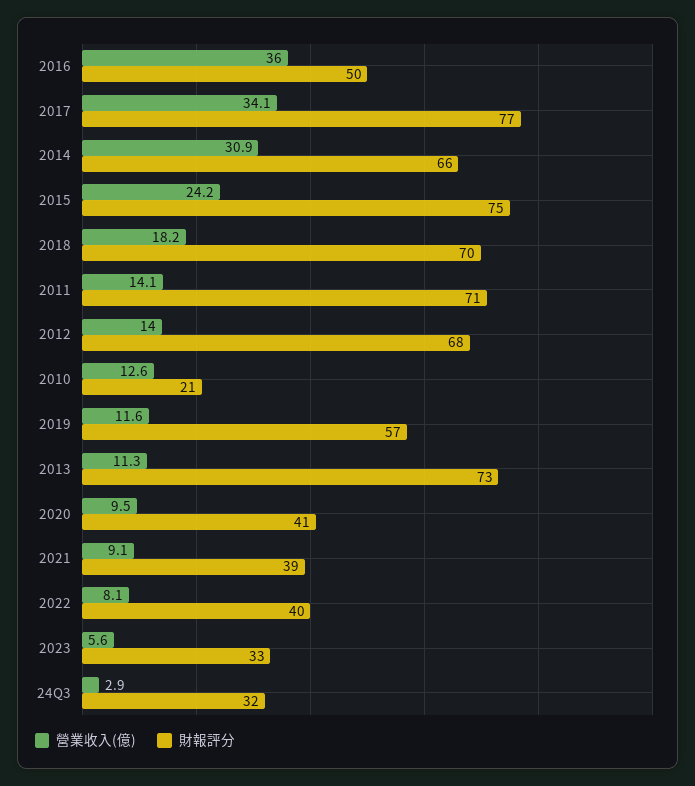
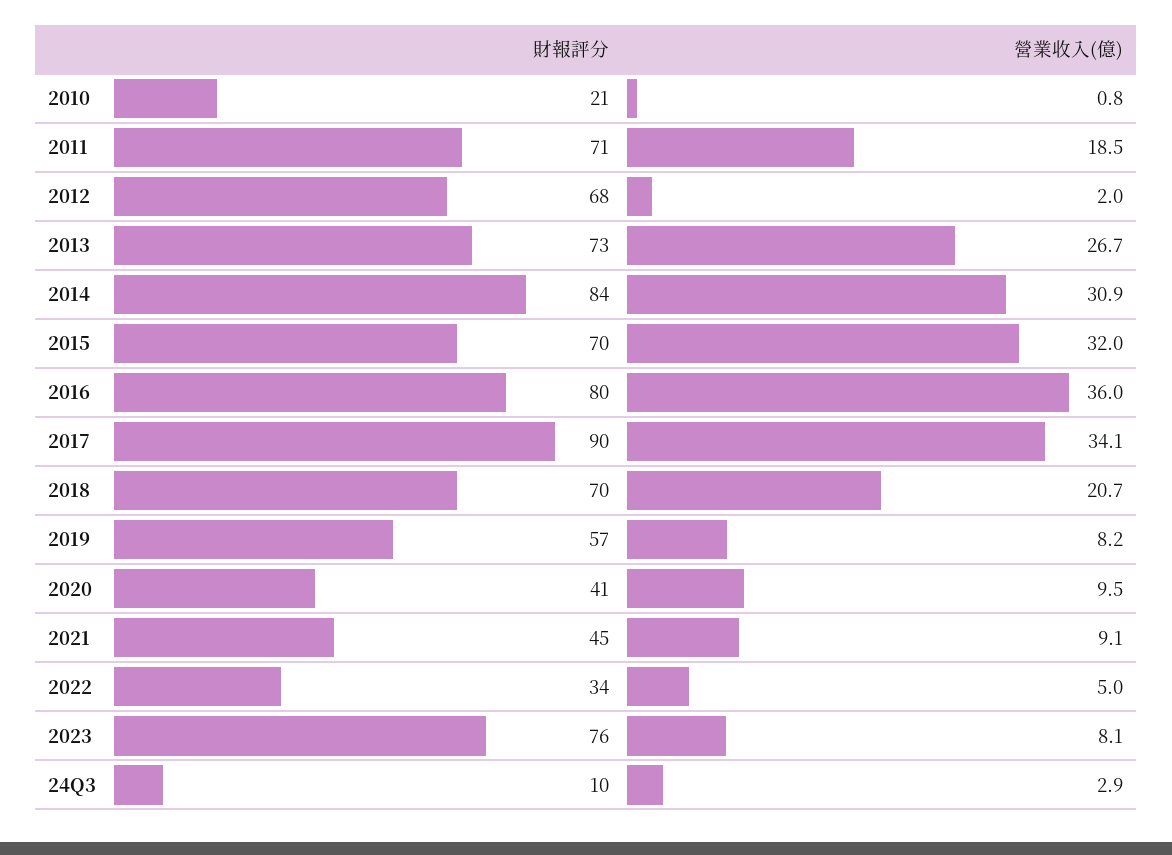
財報評分, 2016: 50 -> 80
財報評分, 2017: 77 -> 90
財報評分, 2014: 66 -> 84
營業收入(億), 2015: 24.2 -> 32
財報評分, 2015: 75 -> 70
營業收入(億), 2018: 18.2 -> 20.7
營業收入(億), 2011: 14.1 -> 18.5
營業收入(億), 2012: 14 -> 2
營業收入(億), 2010: 12.6 -> 0.8
營業收入(億), 2019: 11.6 -> 8.2
營業收入(億), 2013: 11.3 -> 26.7
財報評分, 2021: 39 -> 45
營業收入(億), 2022: 8.1 -> 5
財報評分, 2022: 40 -> 34
營業收入(億), 2023: 5.6 -> 8.1
財報評分, 2023: 33 -> 76
財報評分, 24Q3: 32 -> 10

